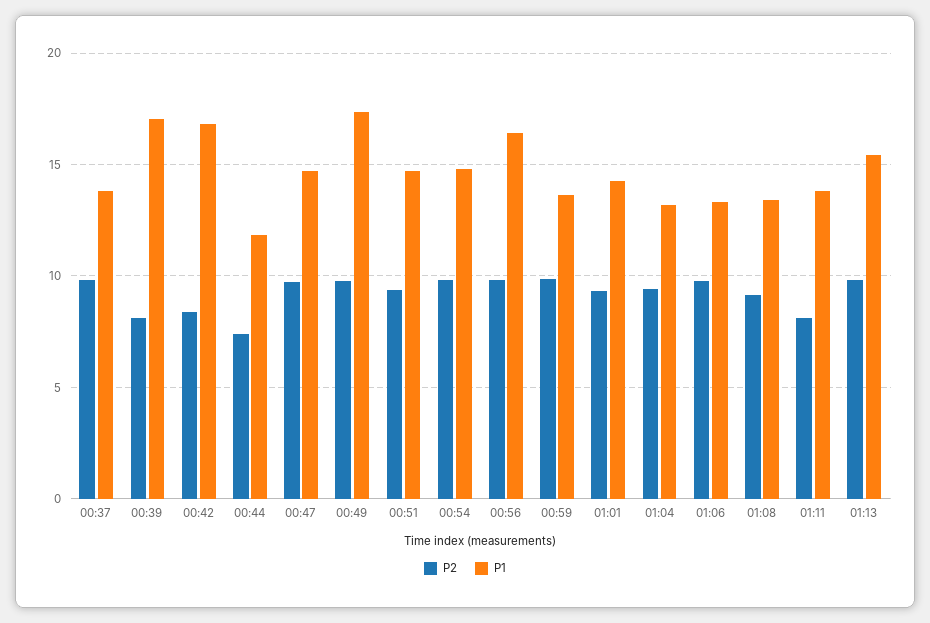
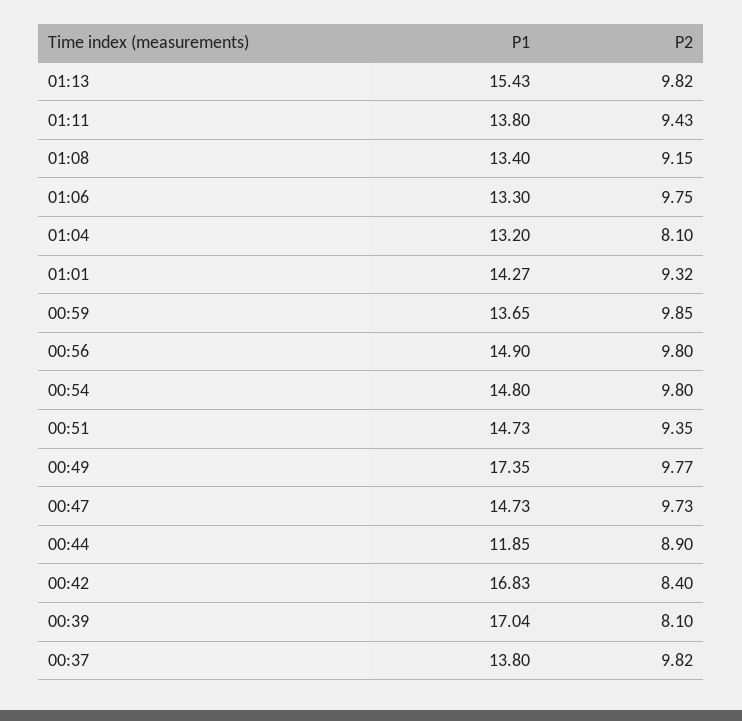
P2, 00:44: 7.5 -> 8.9
P1, 00:56: 16.5 -> 14.9
P2, 01:04: 9.5 -> 8.1
P2, 01:11: 8 -> 9.43

